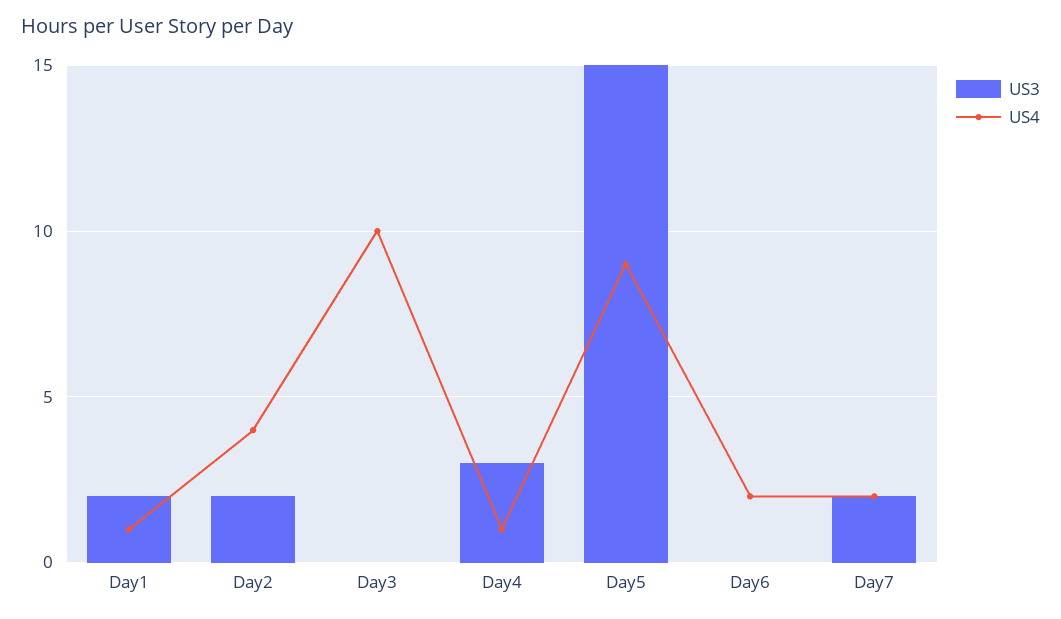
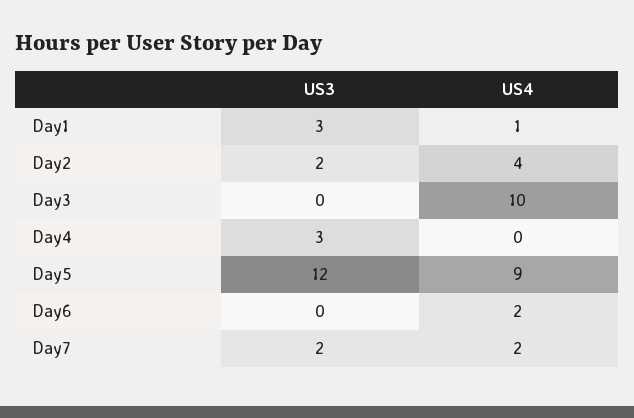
US3, Day1: 2 -> 3
US4, Day4: 1 -> 0
US3, Day5: 15 -> 12

